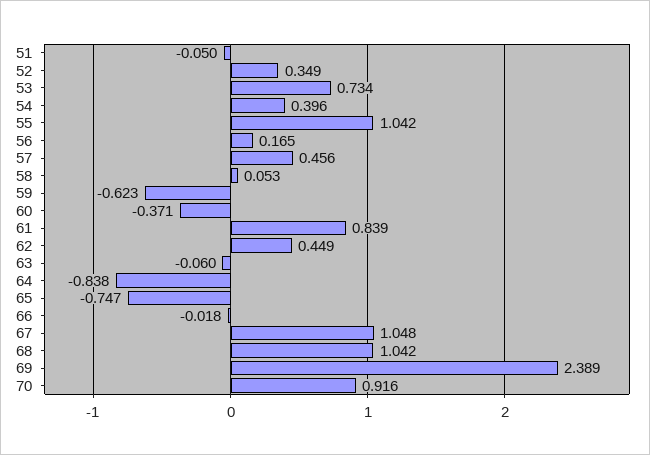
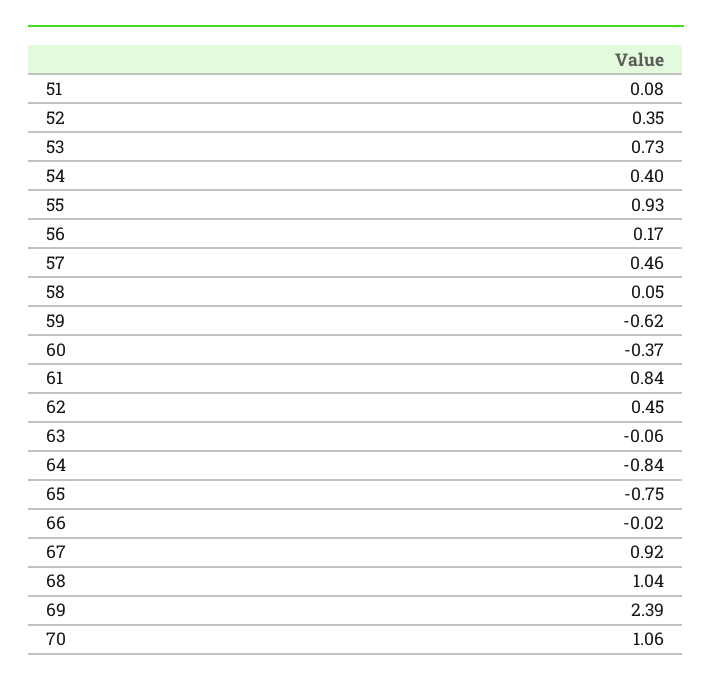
51: -0.05 -> 0.08
55: 1.042 -> 0.93
67: 1.048 -> 0.92
70: 0.916 -> 1.06

